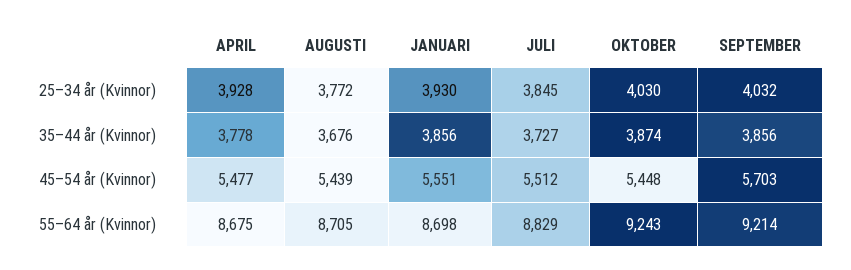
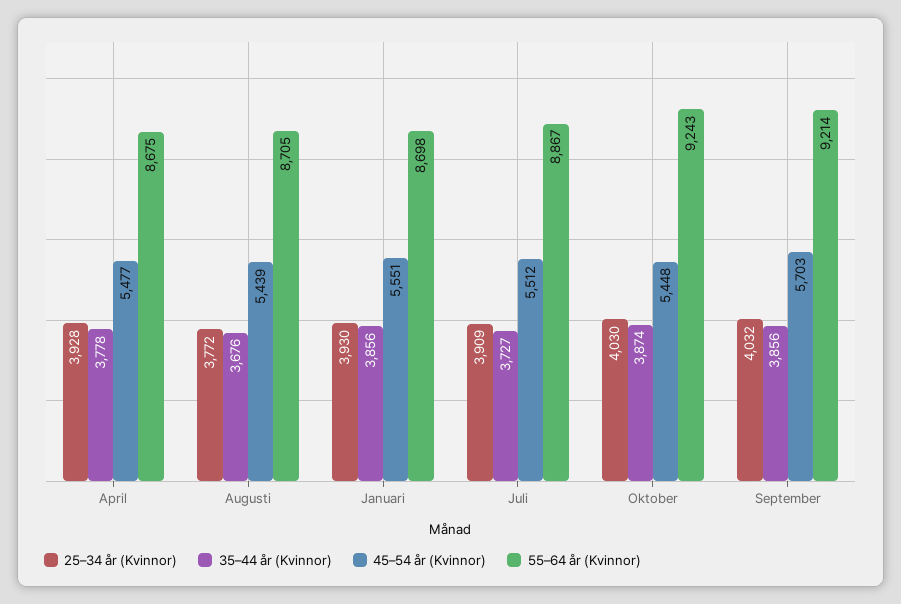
25–34 år (Kvinnor), JULI: 3845 -> 3909
55–64 år (Kvinnor), JULI: 8829 -> 8867

